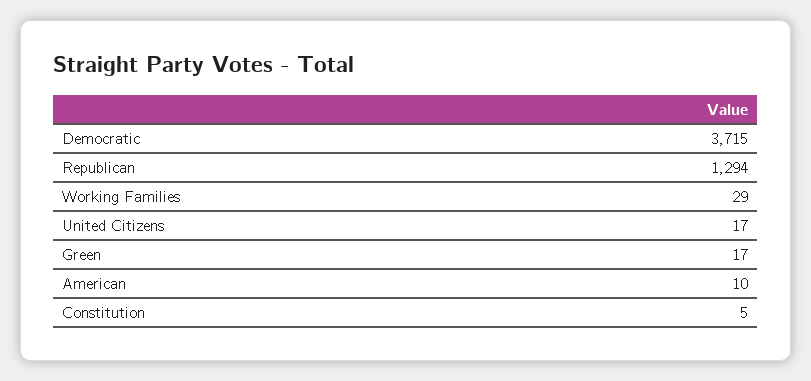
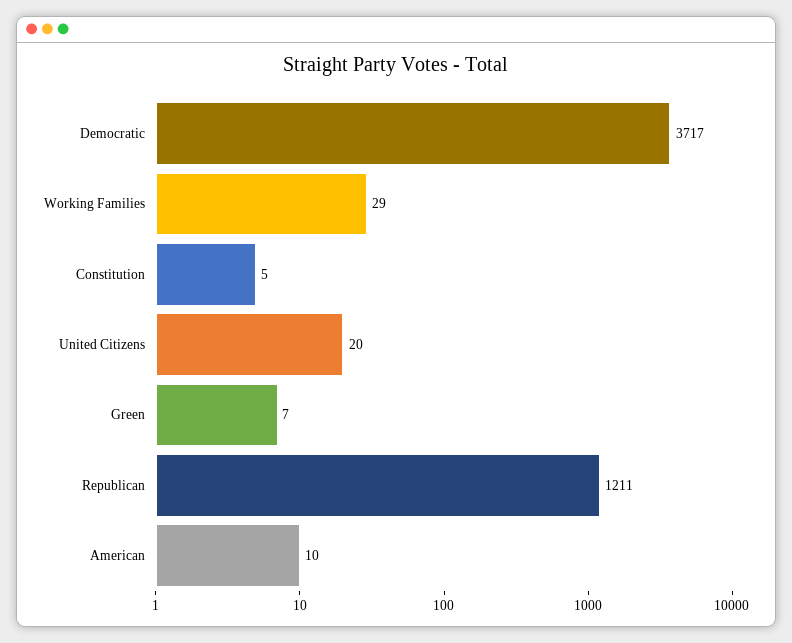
Democratic: 3715 -> 3717
Republican: 1294 -> 1211
United Citizens: 17 -> 20
Green: 17 -> 7

